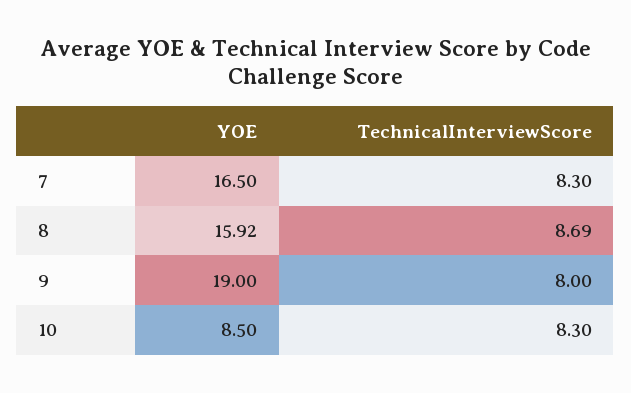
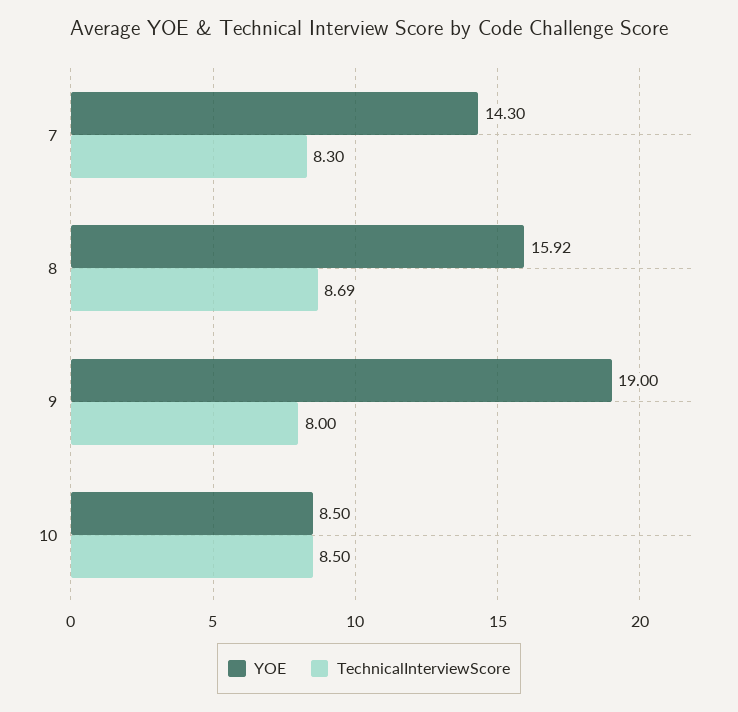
YOE, 7: 16.5 -> 14.3
TechnicalInterviewScore, 10: 8.3 -> 8.5

